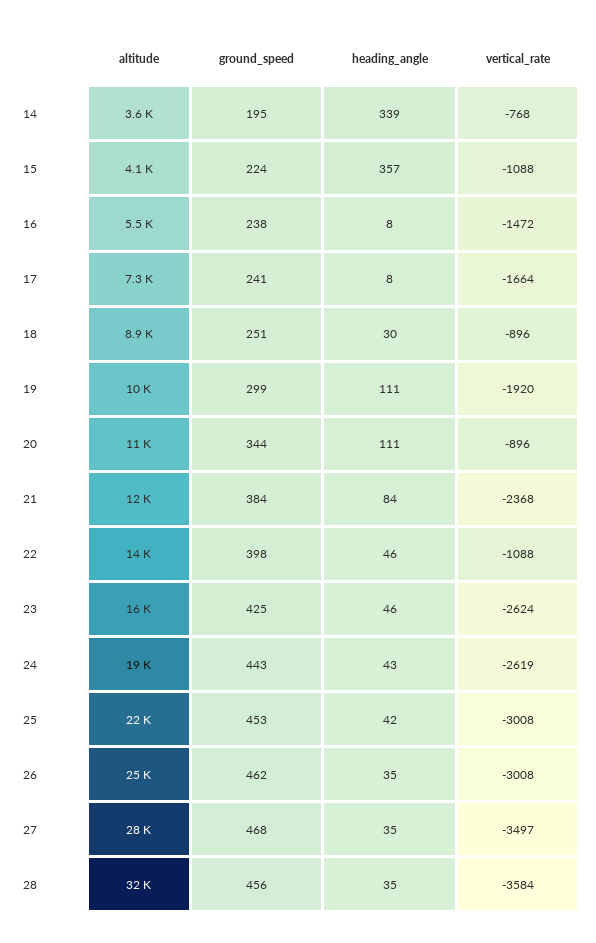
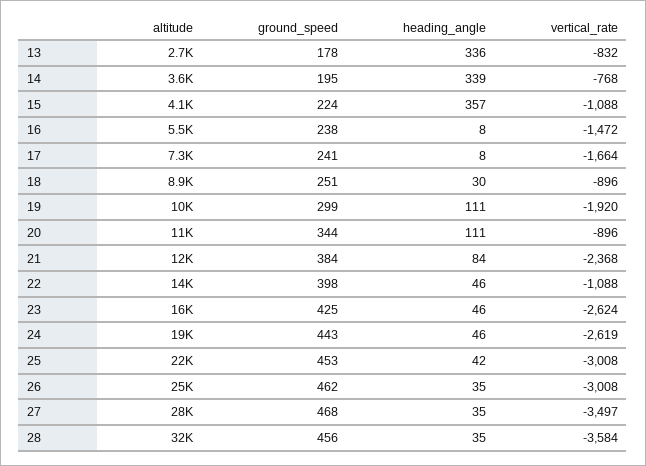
heading_angle, 24: 43 -> 46
altitude, 13: none -> 2700
ground_speed, 13: none -> 178
heading_angle, 13: none -> 336
vertical_rate, 13: none -> -832

